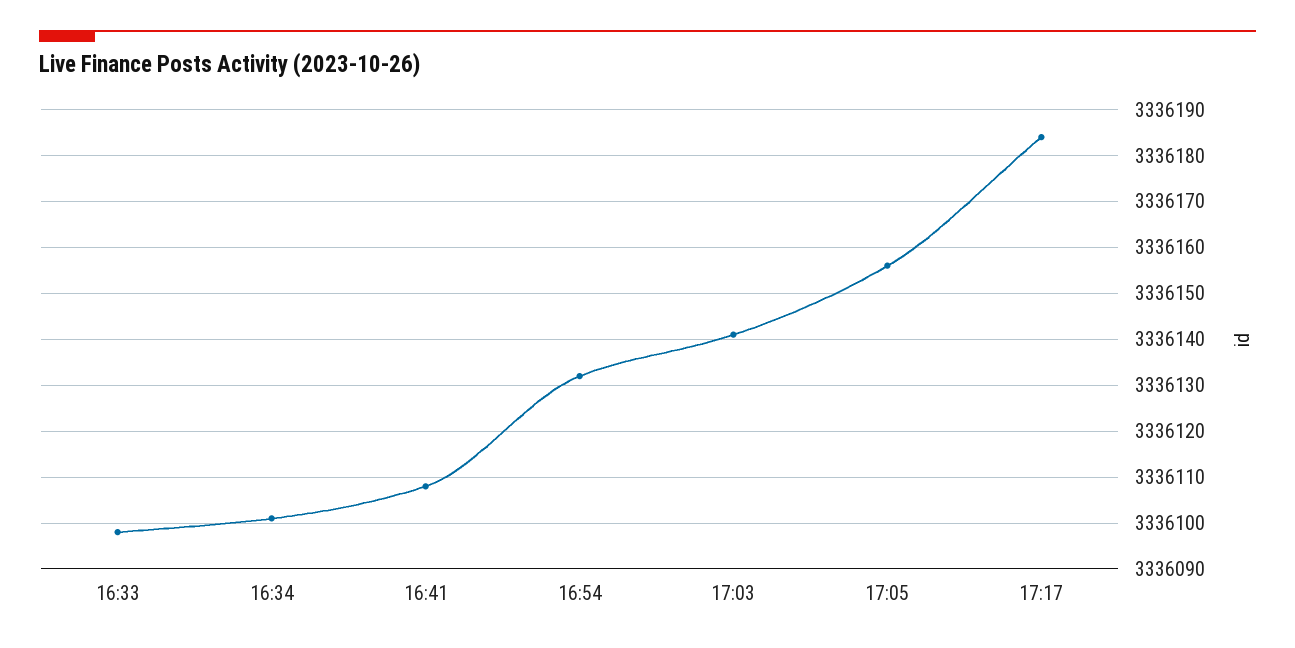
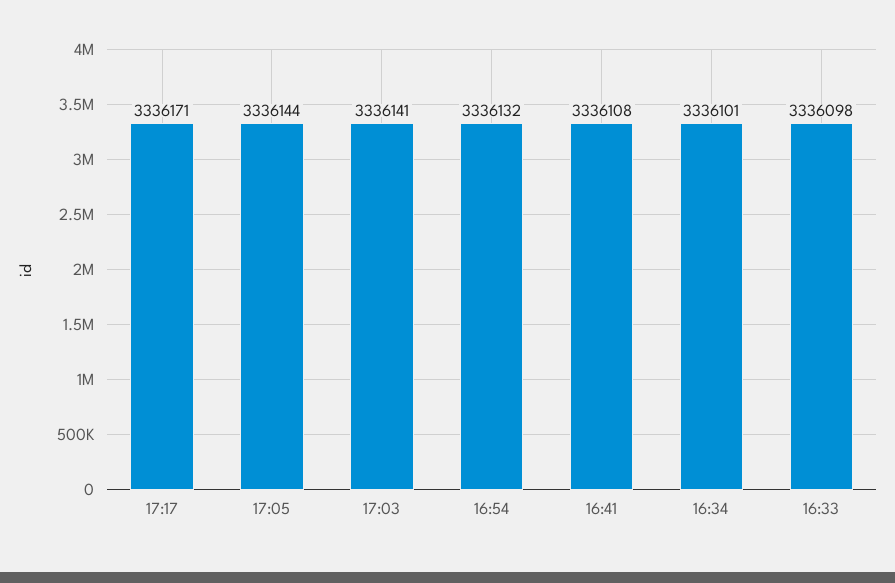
17:05: 3336155 -> 3336144
17:17: 3336185 -> 3336171

